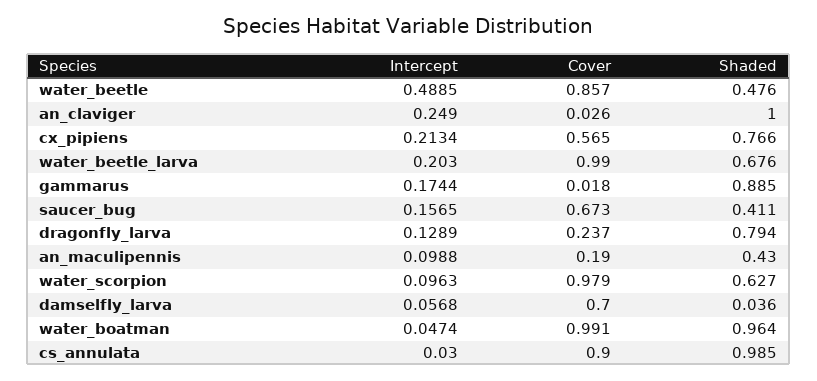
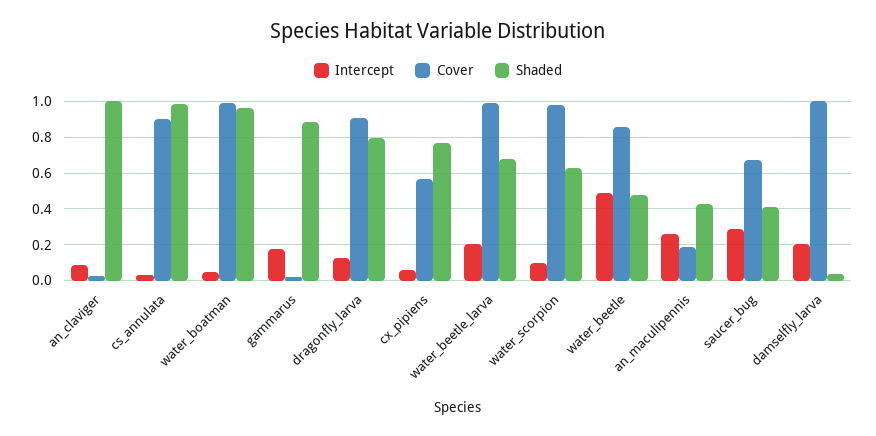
Intercept, an_claviger: 0.249 -> 0.1
Intercept, cx_pipiens: 0.2134 -> 0.05
Intercept, saucer_bug: 0.1565 -> 0.3
Cover, dragonfly_larva: 0.237 -> 0.9
Intercept, an_maculipennis: 0.0988 -> 0.25
Intercept, damselfly_larva: 0.0568 -> 0.2
Cover, damselfly_larva: 0.7 -> 1

